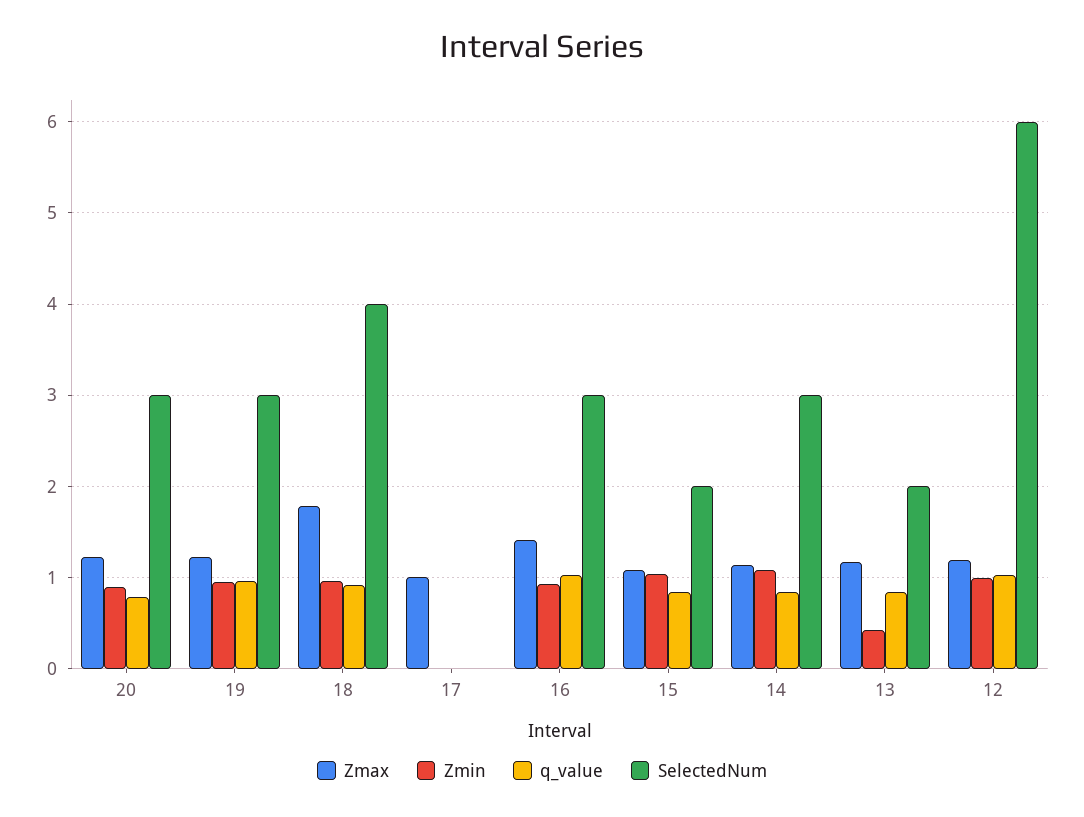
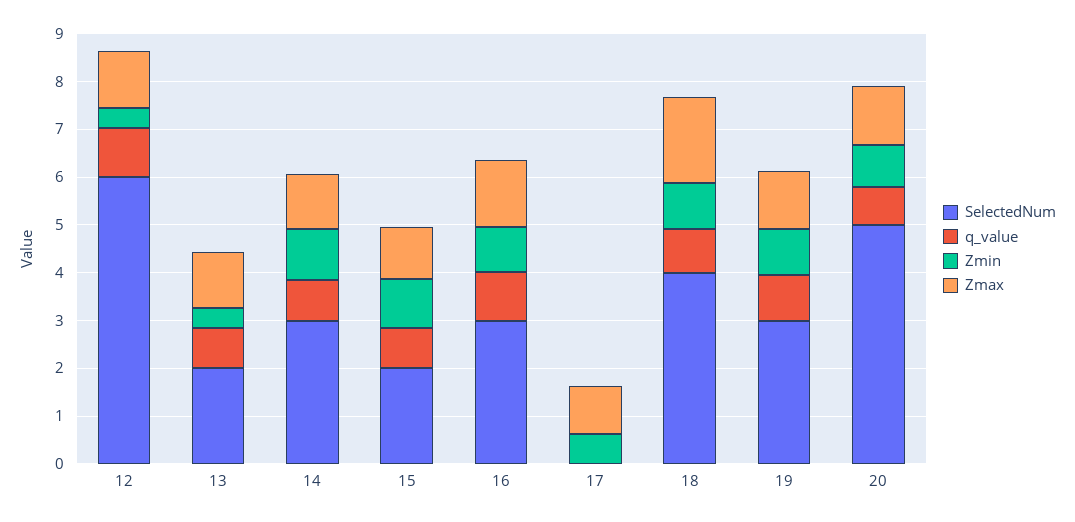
SelectedNum, 20: 3 -> 5
Zmin, 17: 0 -> 0.6
Zmin, 12: 1 -> 0.4

